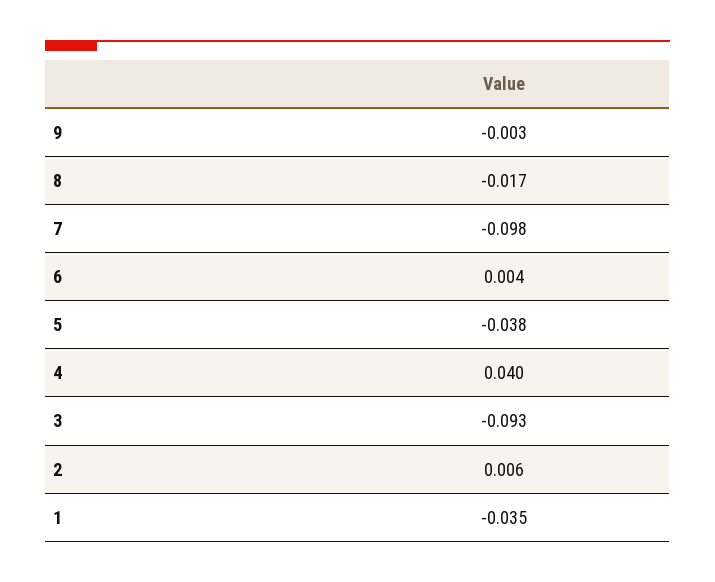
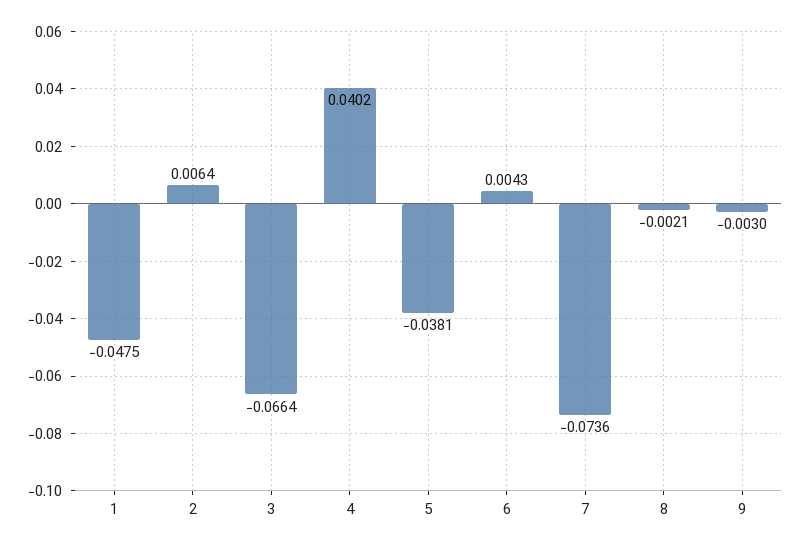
8: -0.017 -> -0.0021
7: -0.098 -> -0.0736
3: -0.093 -> -0.0664
1: -0.035 -> -0.0475

